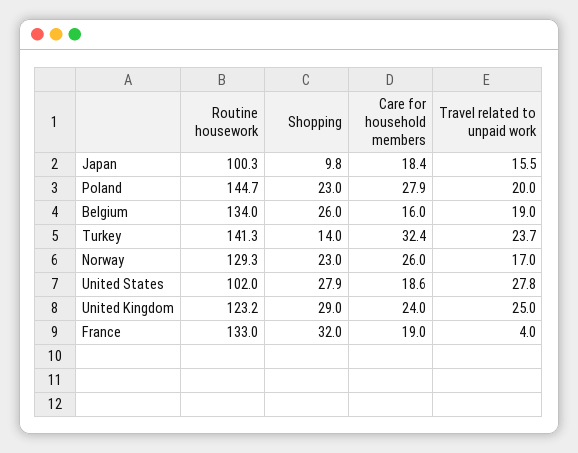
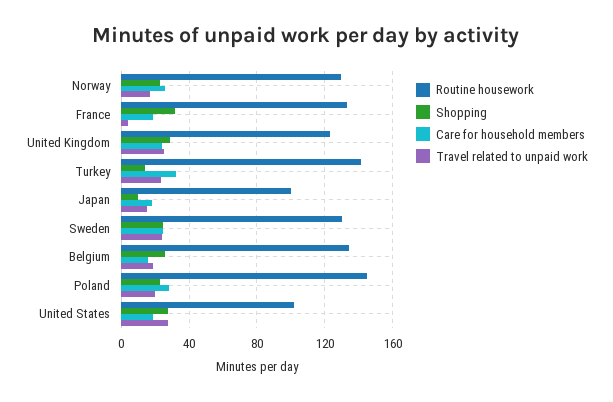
Routine housework, Sweden: none -> 130
Shopping, Sweden: none -> 25
Care for household members, Sweden: none -> 25
Travel related to unpaid work, Sweden: none -> 25

